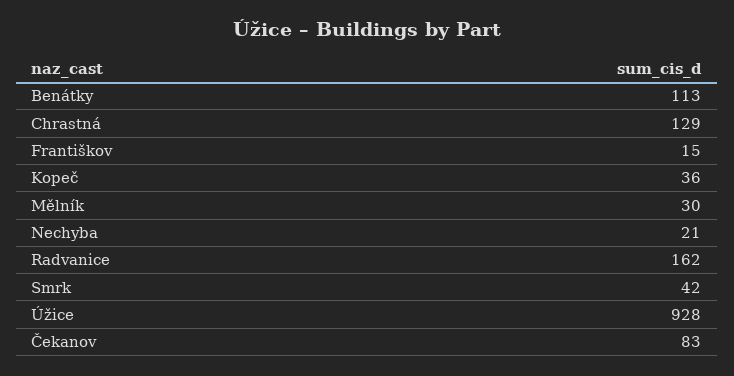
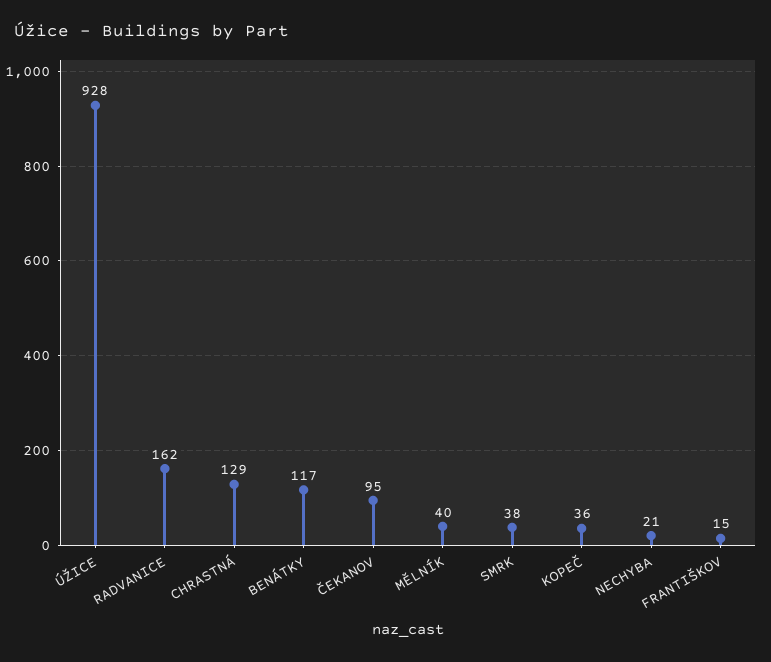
Benátky: 113 -> 117
Mělník: 30 -> 40
Smrk: 42 -> 38
Čekanov: 83 -> 95

